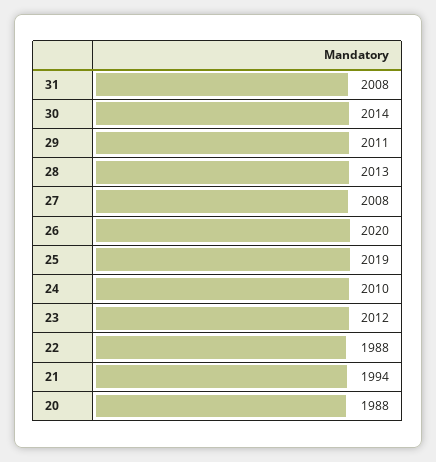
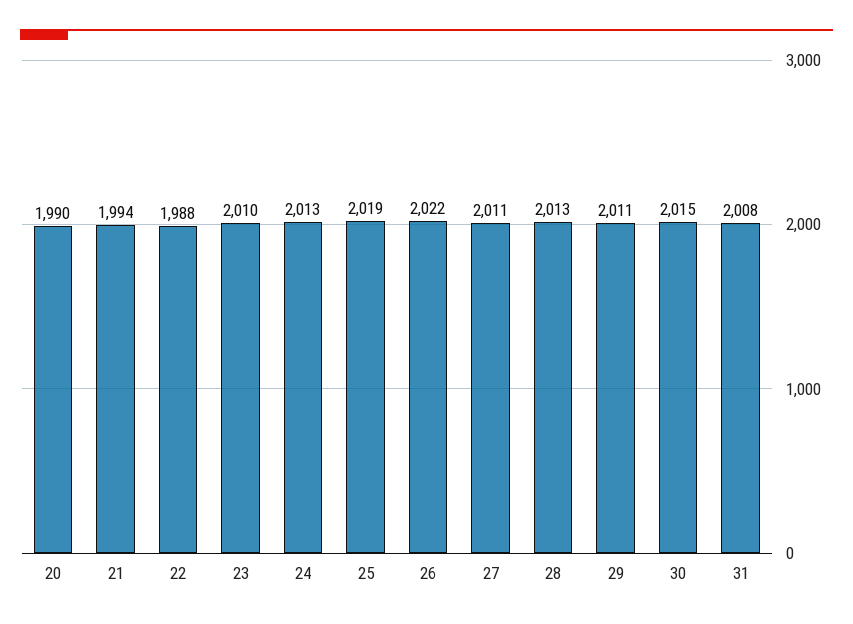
30: 2014 -> 2015
27: 2008 -> 2011
26: 2020 -> 2022
24: 2010 -> 2013
23: 2012 -> 2010
20: 1988 -> 1990

